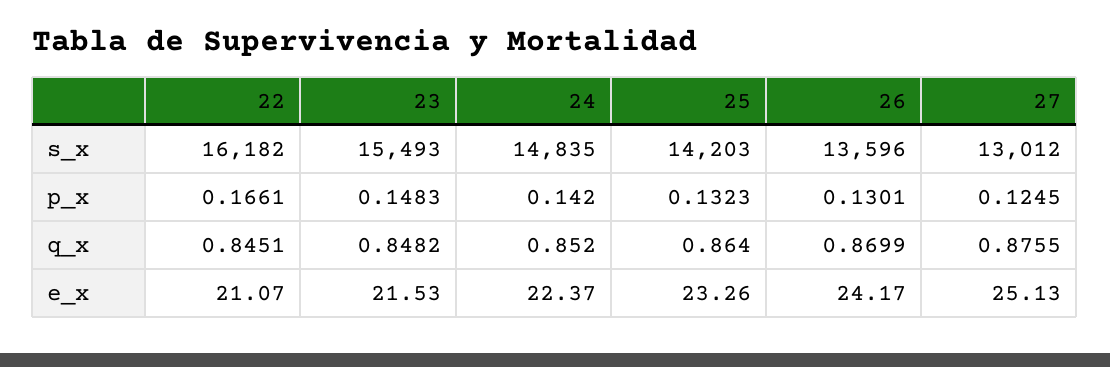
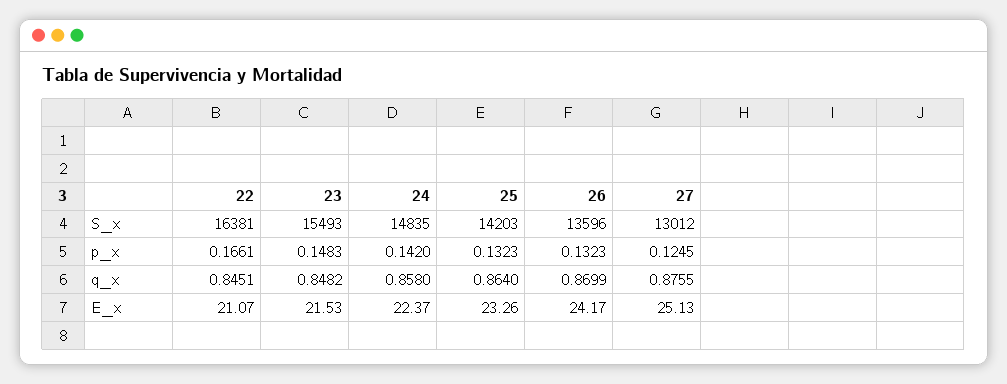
22, s_x: 16182 -> 16381
26, p_x: 0.1301 -> 0.1323
24, q_x: 0.852 -> 0.858

